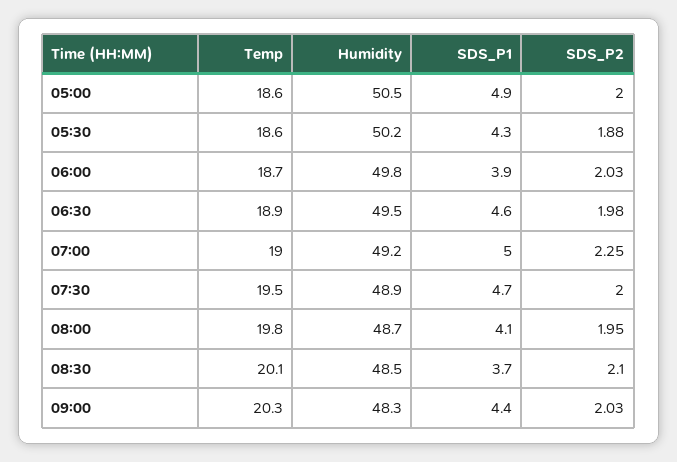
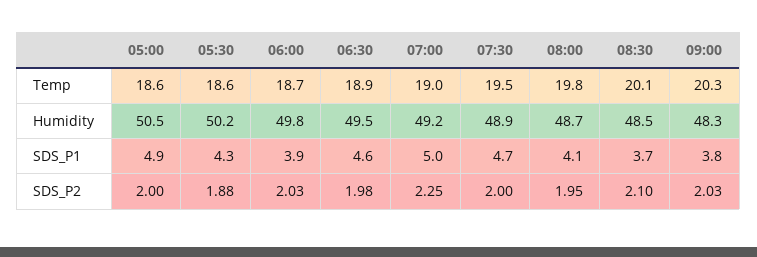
SDS_P1, 09:00: 4.4 -> 3.8

